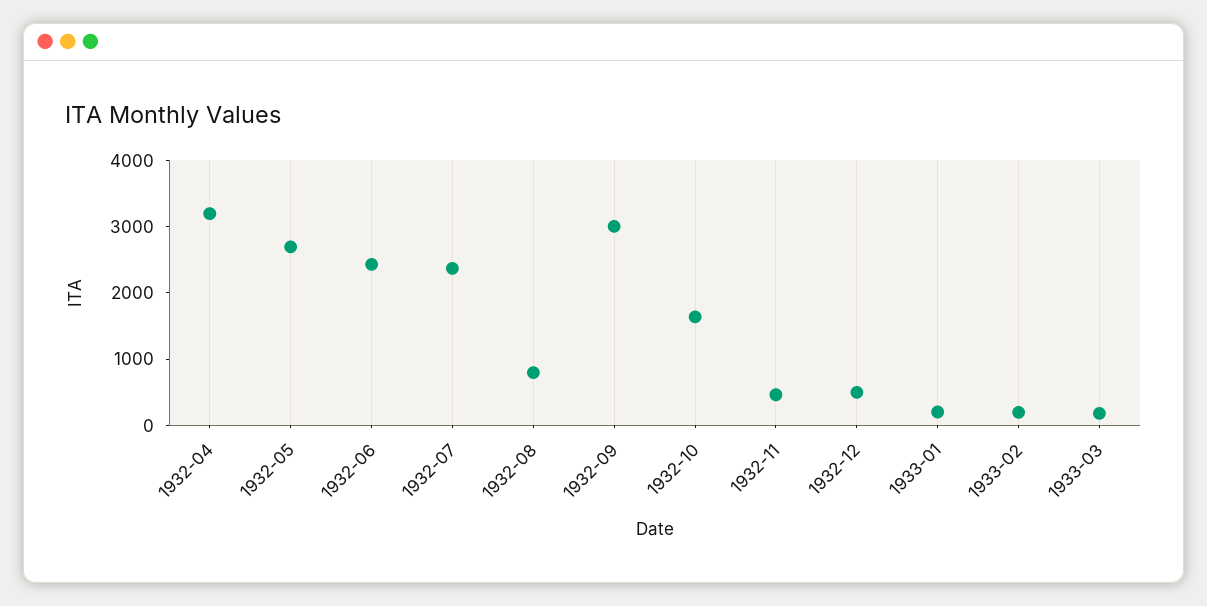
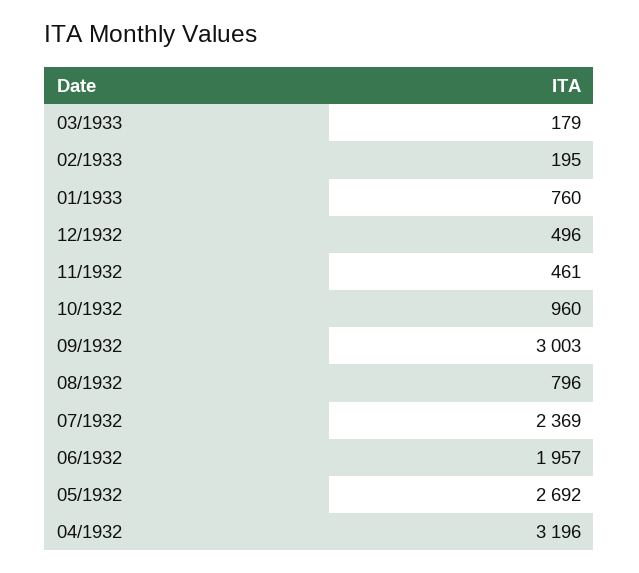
1932-06: 2400 -> 1957
1932-10: 1600 -> 960
1933-01: 200 -> 760

